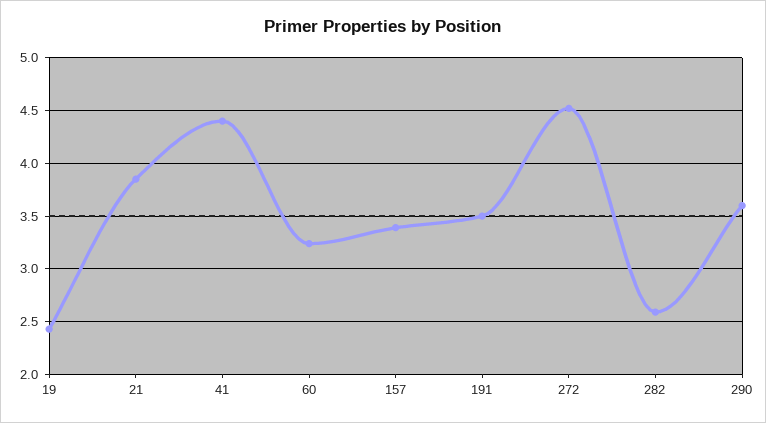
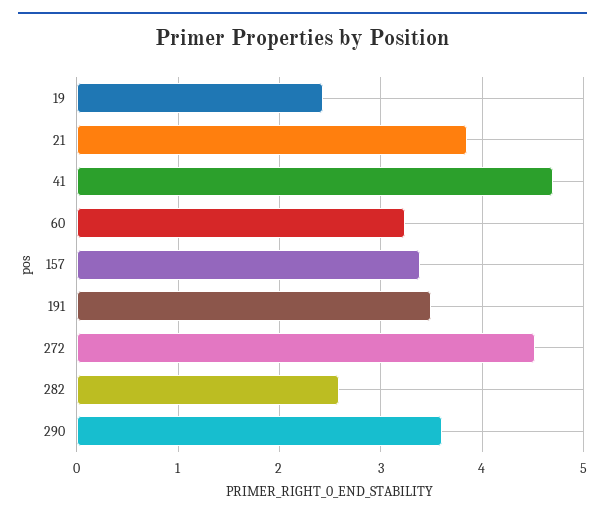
41: 4.4 -> 4.7

